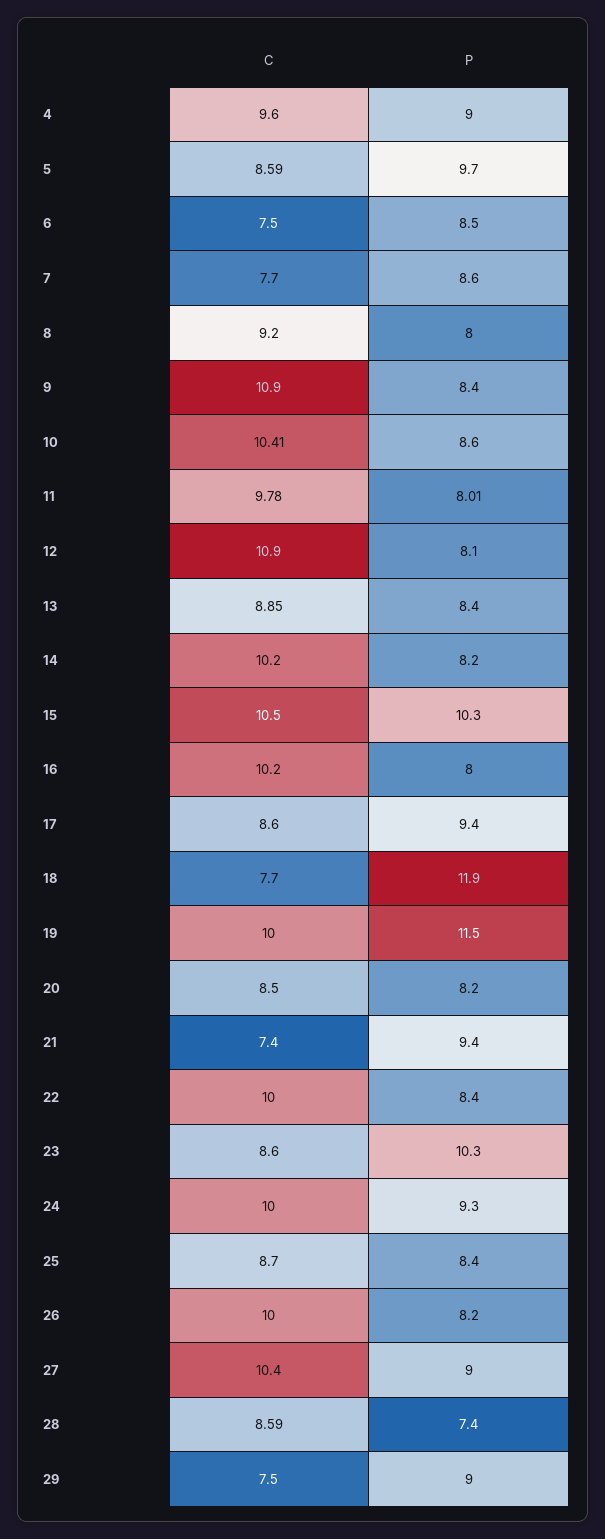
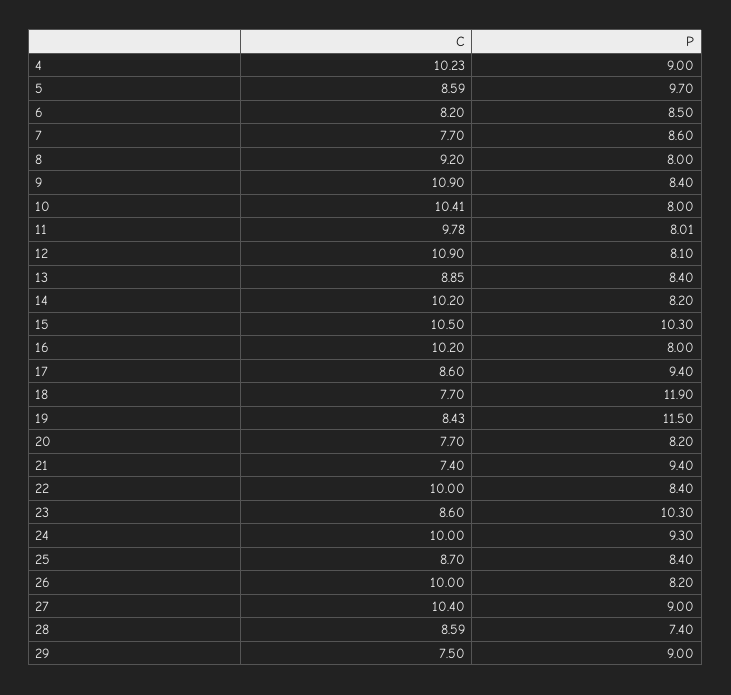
C, 4: 9.6 -> 10.23
C, 6: 7.5 -> 8.2
P, 10: 8.6 -> 8
C, 19: 10 -> 8.43
C, 20: 8.5 -> 7.7

